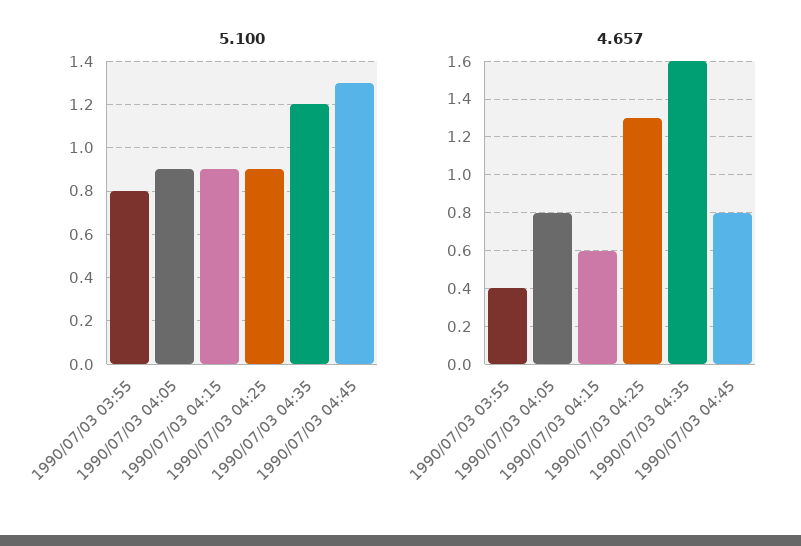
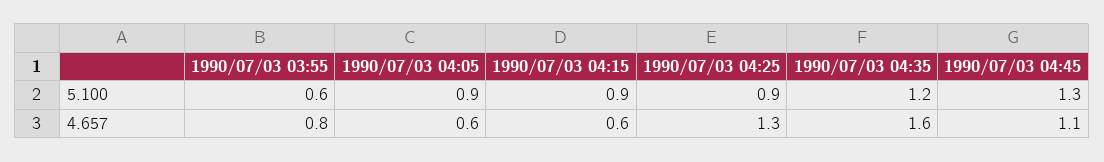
5.100, 1990/07/03 03:55: 0.8 -> 0.6
4.657, 1990/07/03 03:55: 0.4 -> 0.8
4.657, 1990/07/03 04:05: 0.8 -> 0.6
4.657, 1990/07/03 04:45: 0.8 -> 1.1

